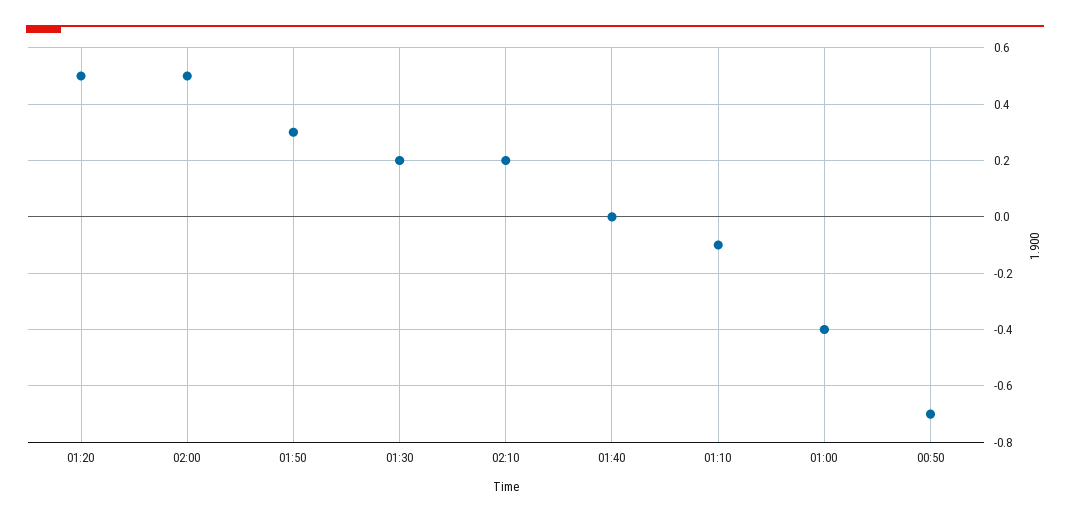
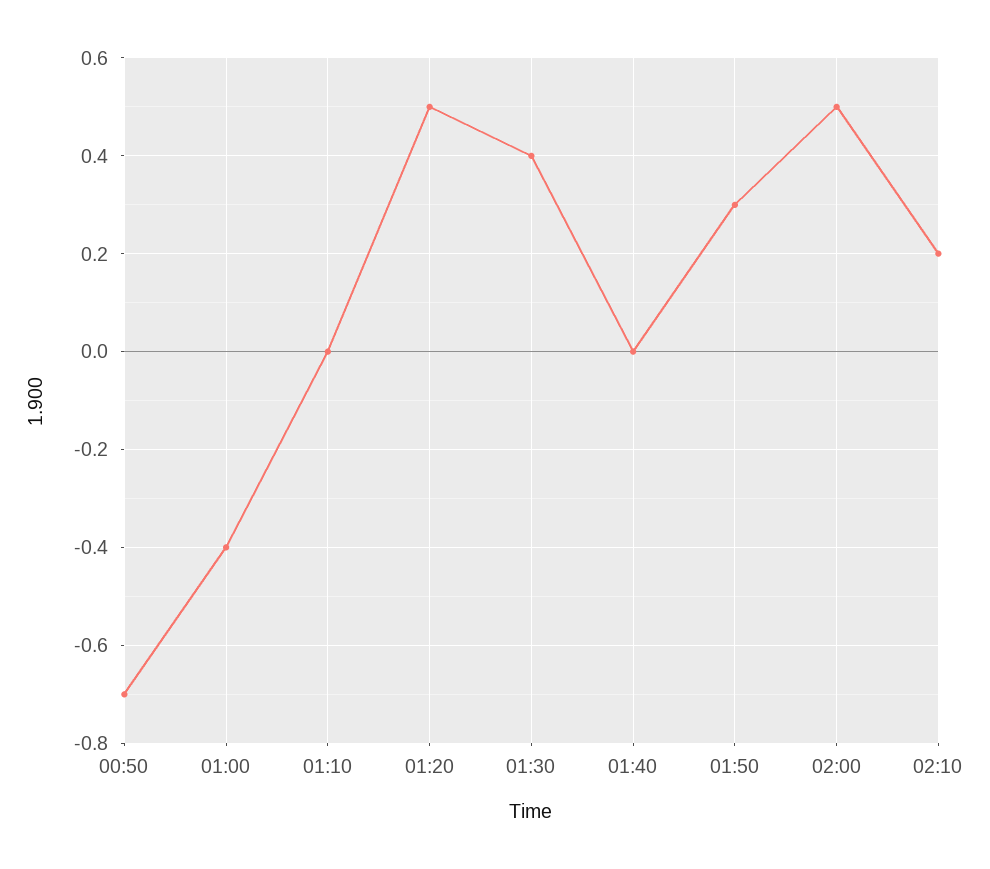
01:30: 0.2 -> 0.4
01:10: -0.1 -> 0

